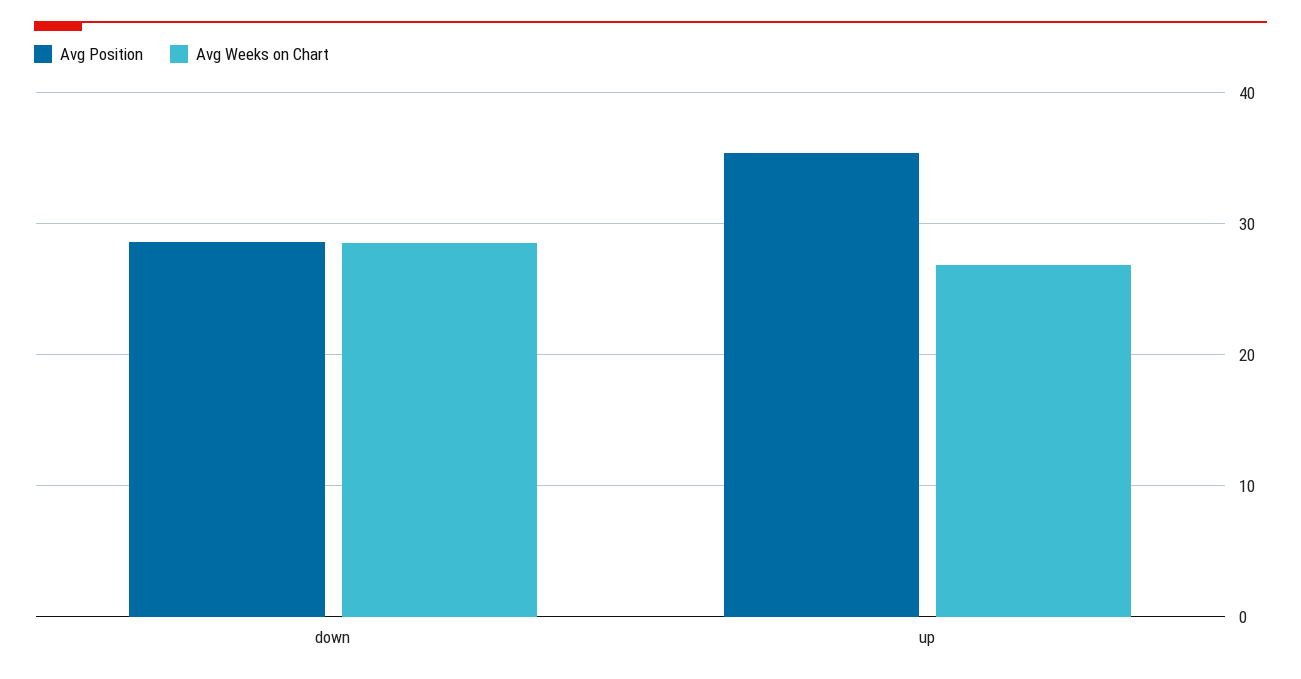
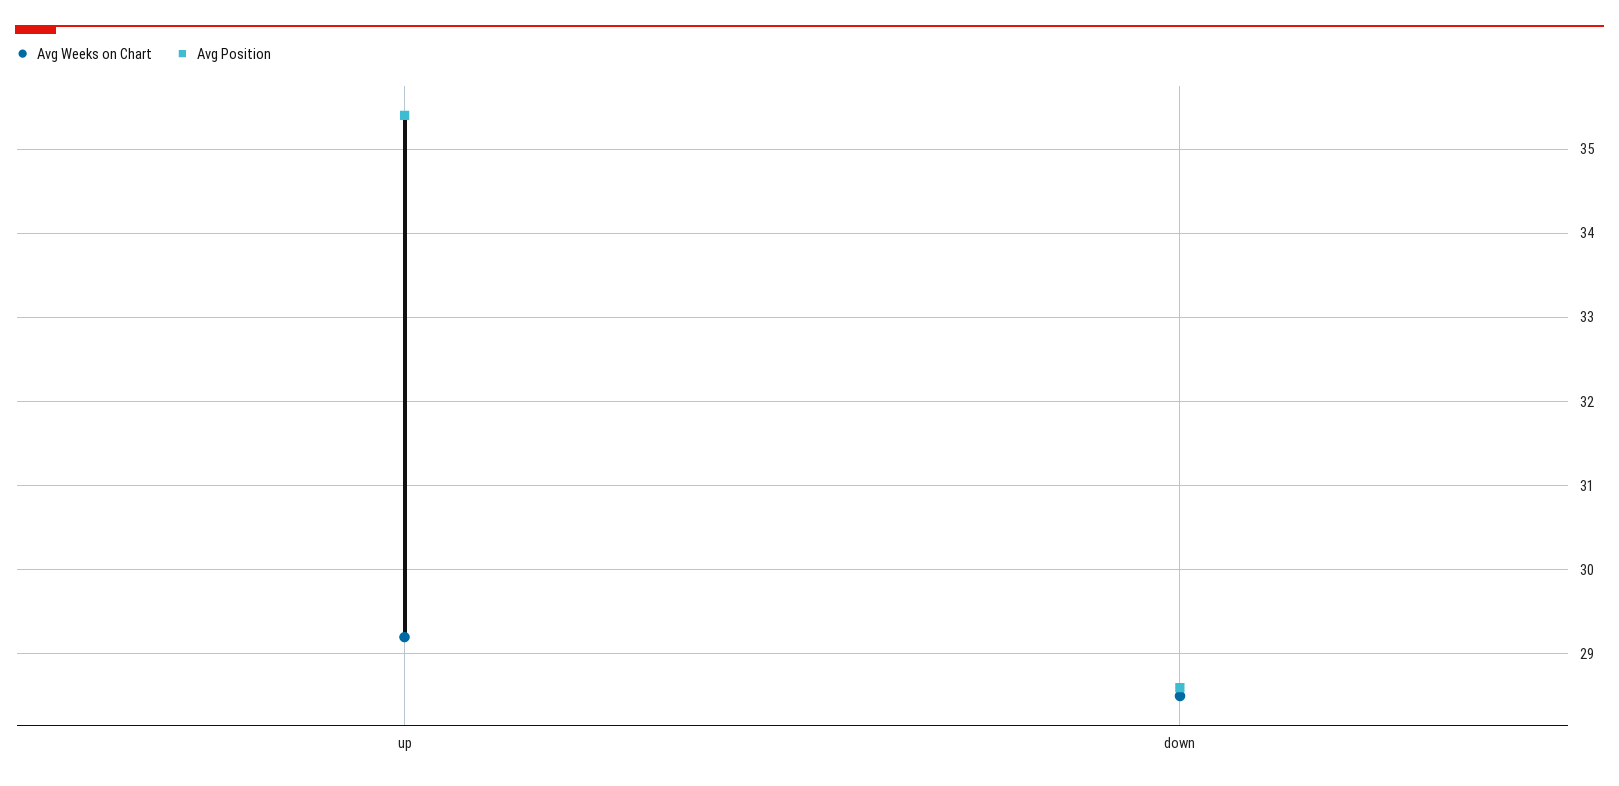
Avg Weeks on Chart, up: 27 -> 29.2

